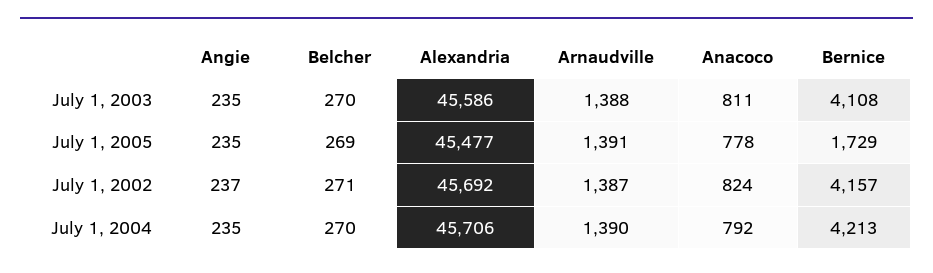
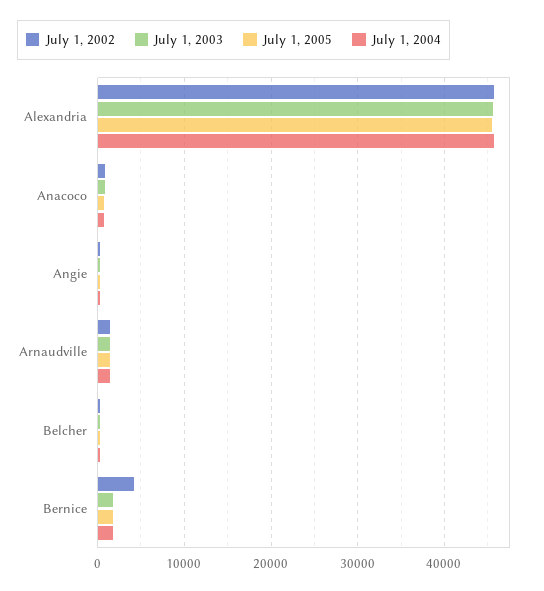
July 1, 2003, Bernice: 4108 -> 2000
July 1, 2004, Bernice: 4213 -> 2000

